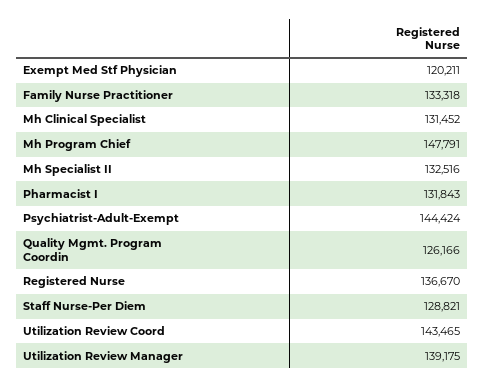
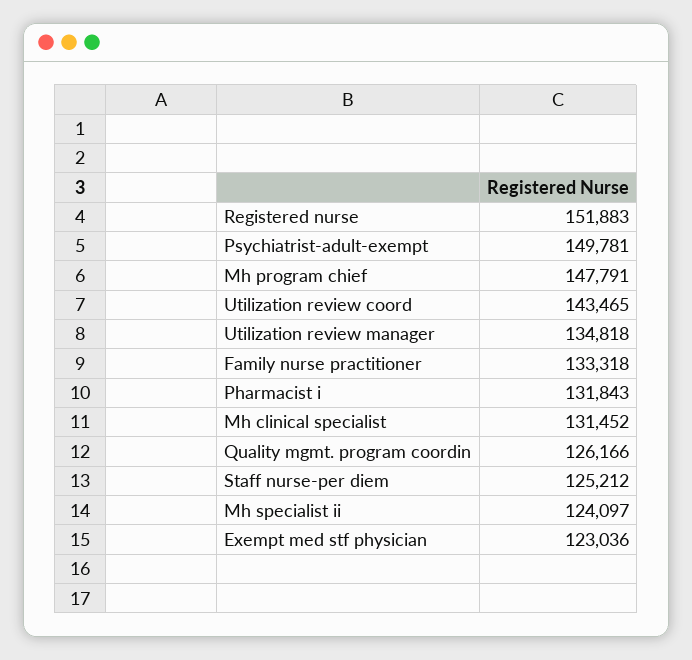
Exempt Med Stf Physician: 120211 -> 123036
Mh Specialist II: 132516 -> 124097
Psychiatrist-Adult-Exempt: 144424 -> 149781
Registered Nurse: 136670 -> 151883
Staff Nurse-Per Diem: 128821 -> 125212
Utilization Review Manager: 139175 -> 134818

